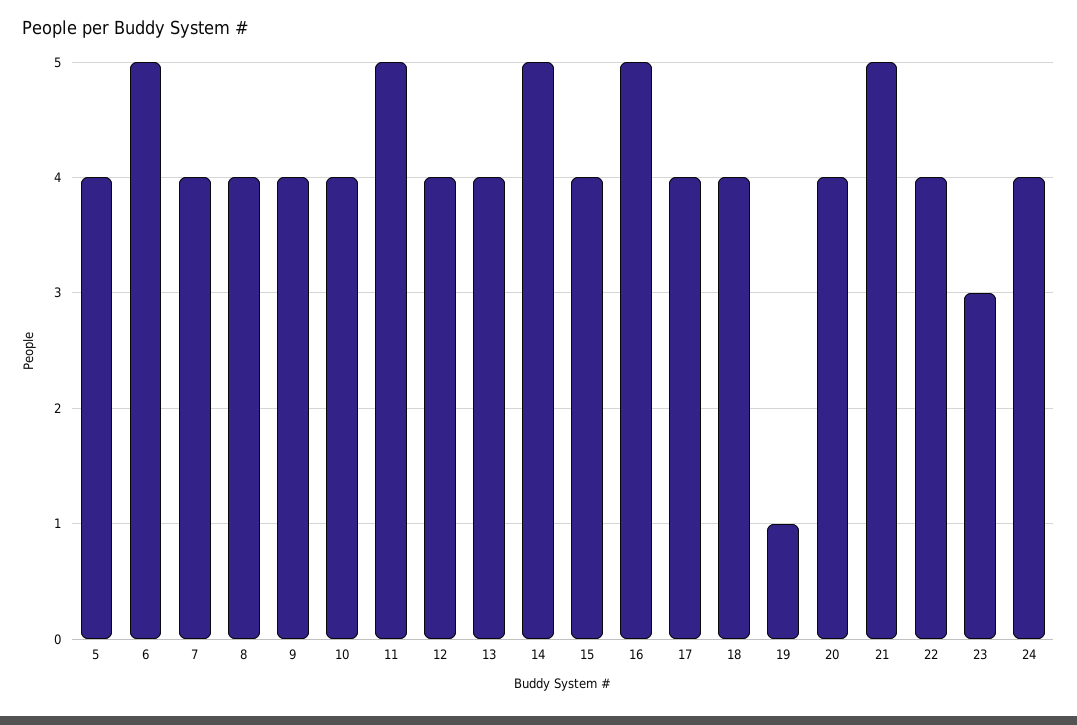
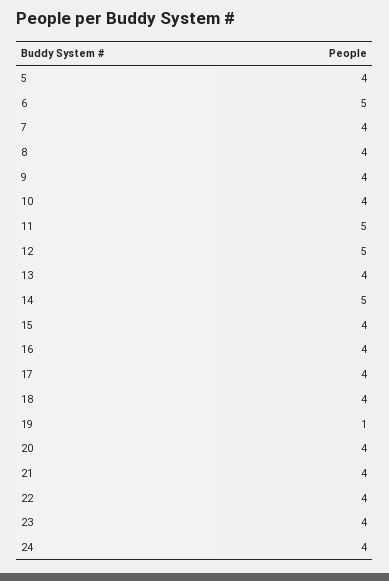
12: 4 -> 5
16: 5 -> 4
21: 5 -> 4
23: 3 -> 4

